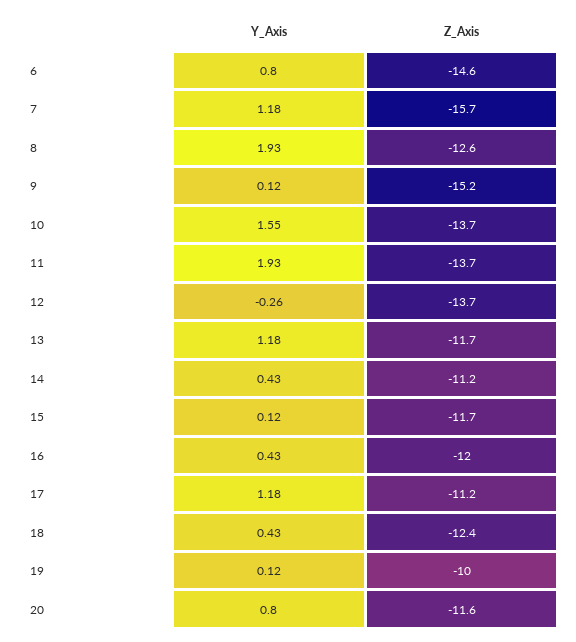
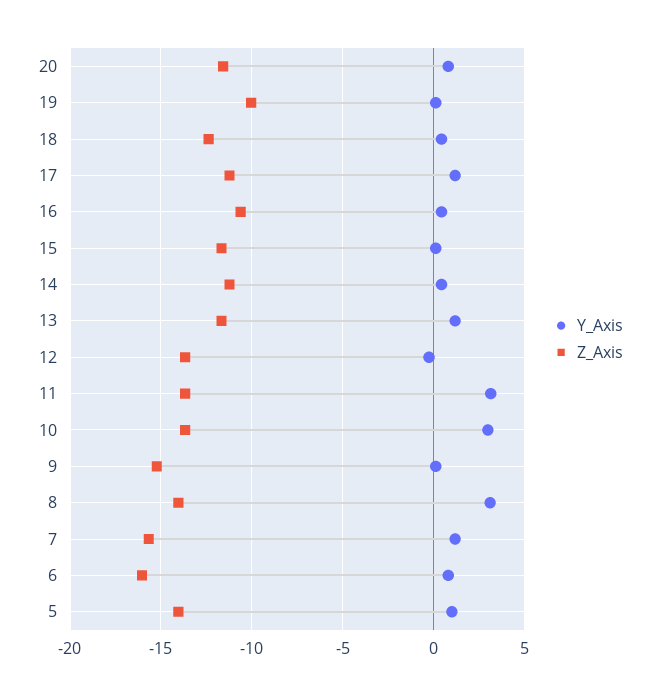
Z_Axis, 6: -14.6 -> -16
Y_Axis, 8: 1.93 -> 3
Z_Axis, 8: -12.6 -> -14
Y_Axis, 10: 1.55 -> 3
Y_Axis, 11: 1.93 -> 3
Z_Axis, 16: -12 -> -10.5
Y_Axis, 5: none -> 1
Z_Axis, 5: none -> -14

